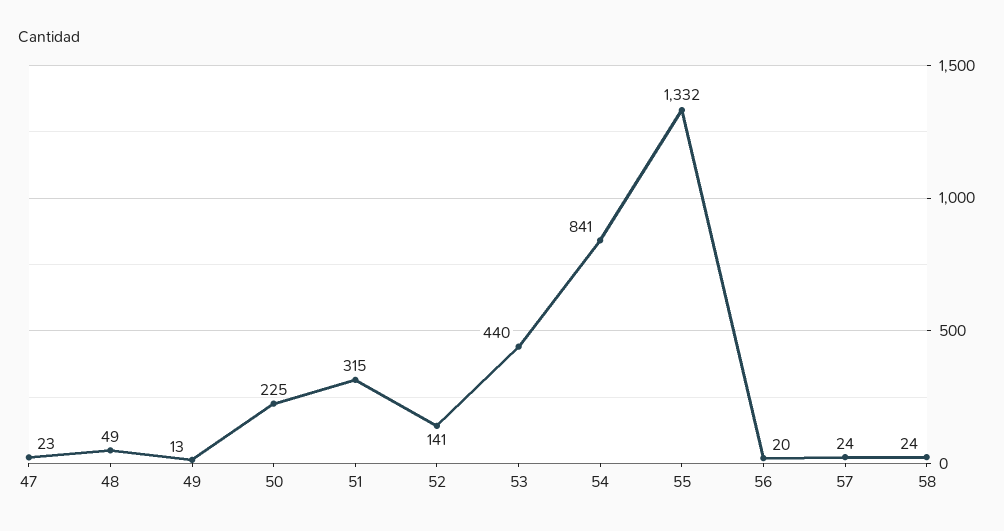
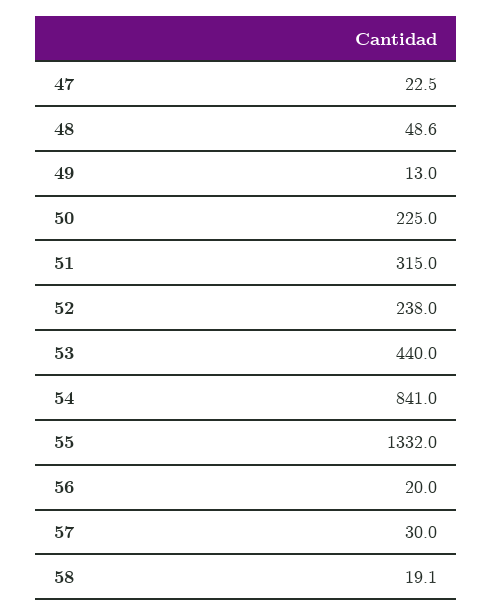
52: 141 -> 238
57: 24 -> 30
58: 24 -> 19.1

